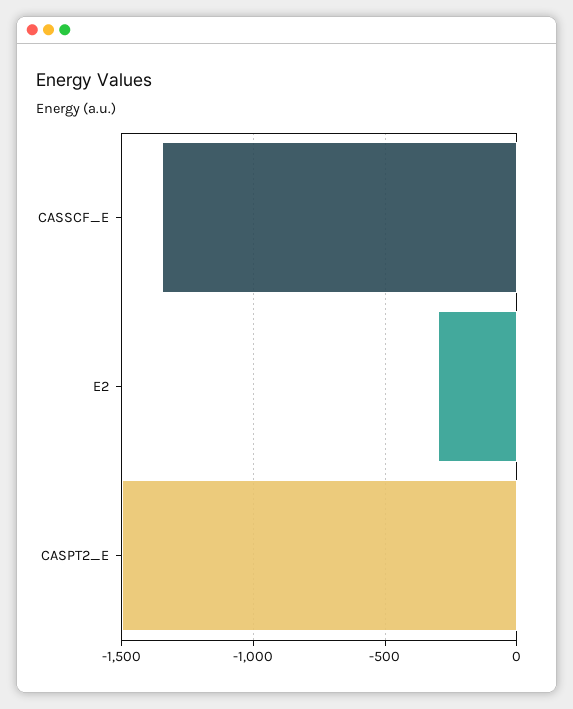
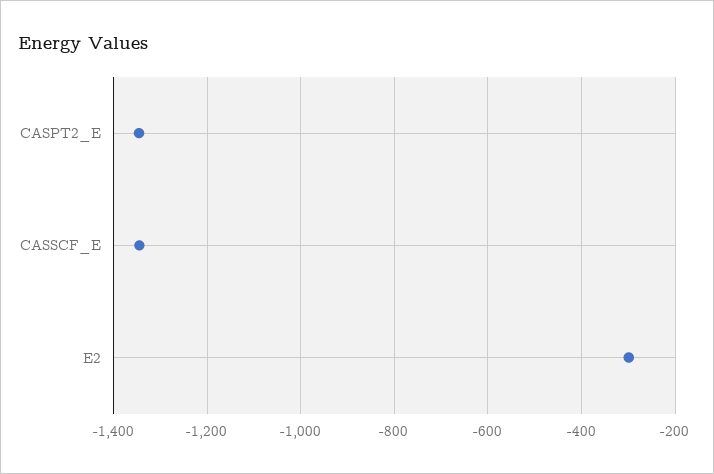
CASPT2_E: -1500 -> -1340

